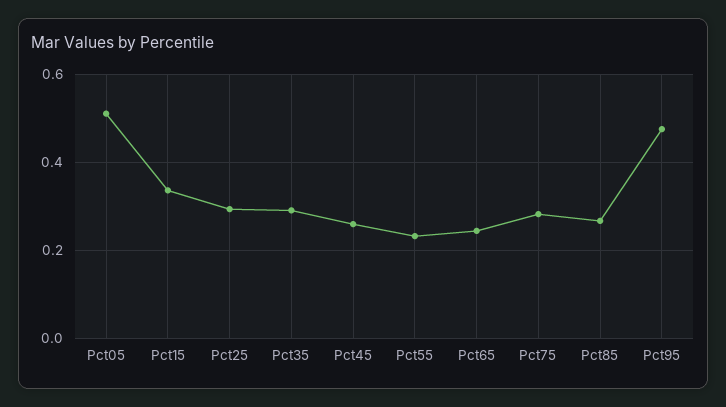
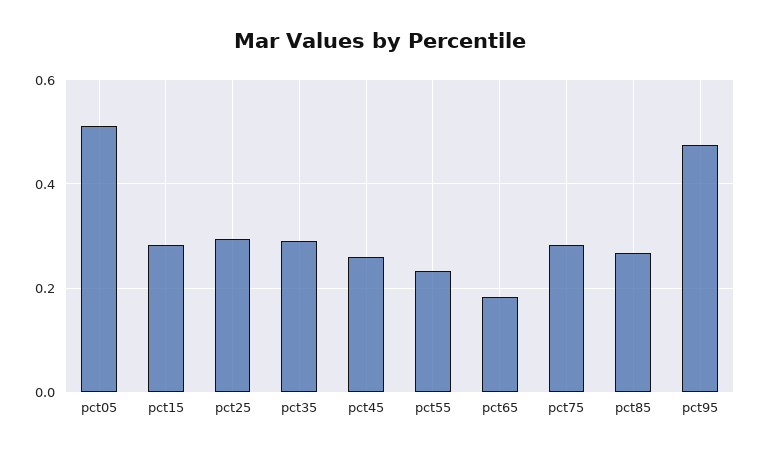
Pct15: 0.34 -> 0.28
Pct65: 0.24 -> 0.18

